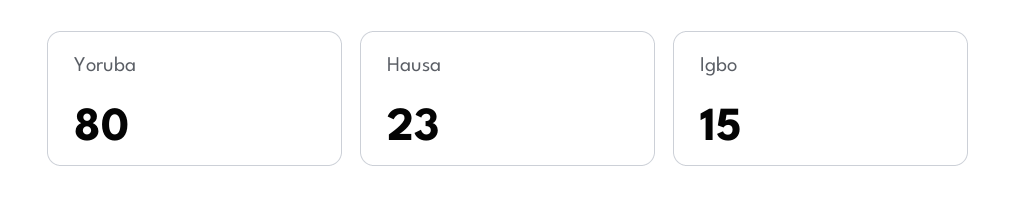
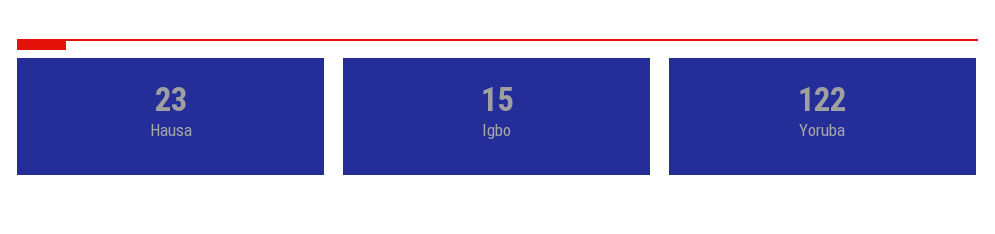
Yoruba: 80 -> 122

